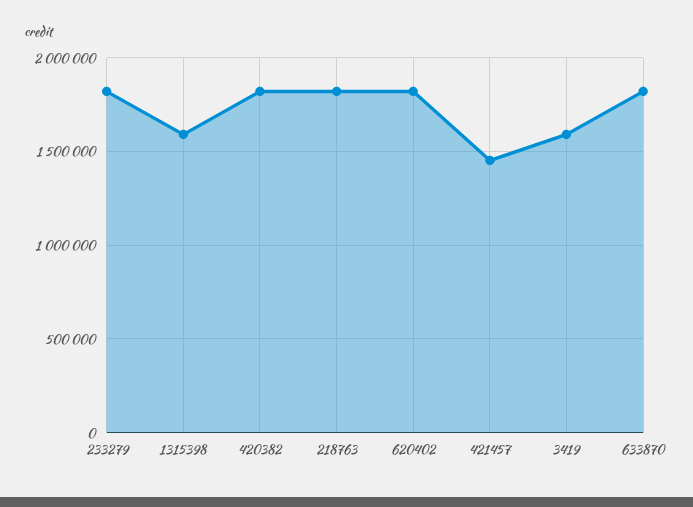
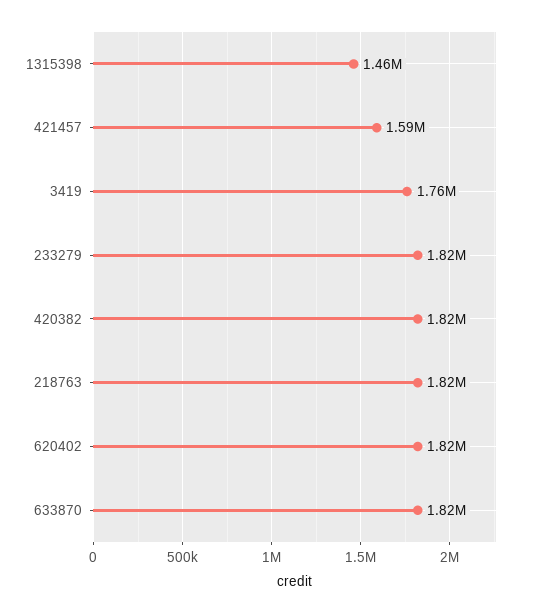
1315398: 1600000 -> 1460000
421457: 1450000 -> 1590000
3419: 1600000 -> 1760000

